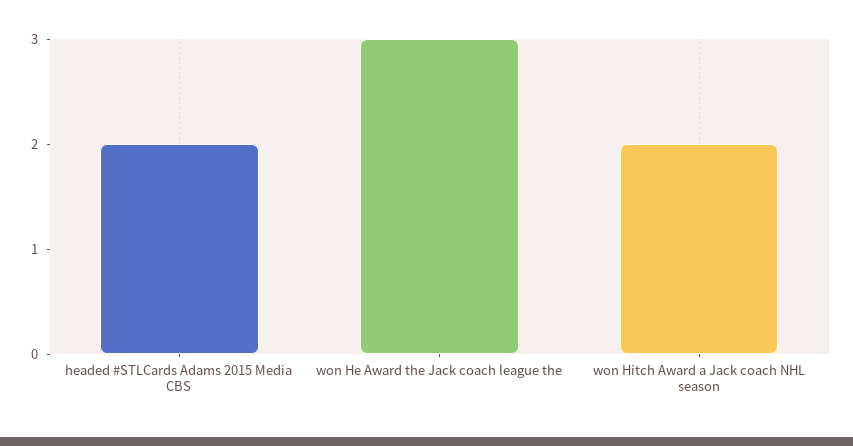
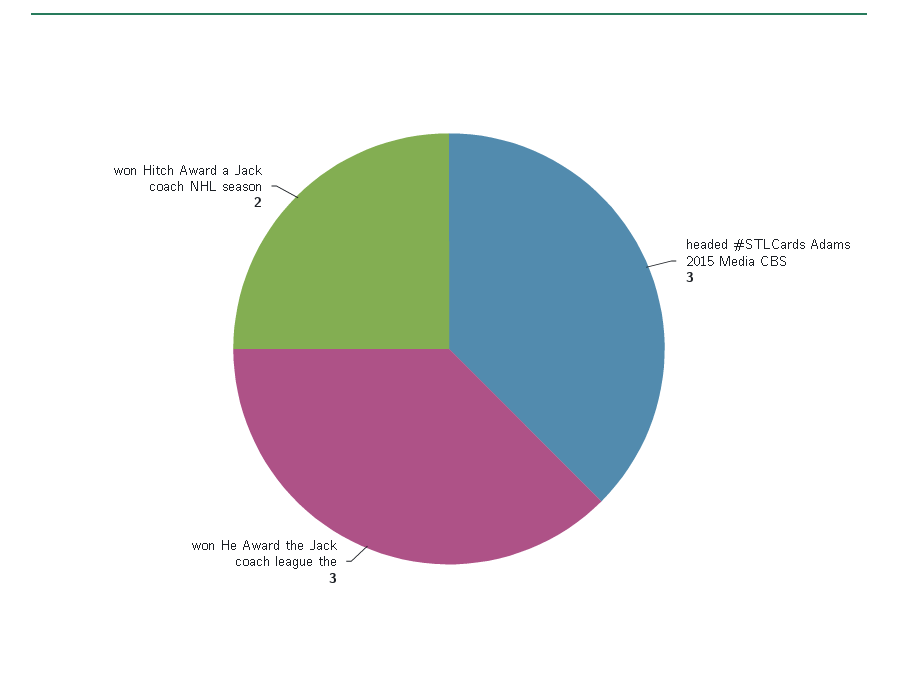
headed #STLCards Adams 2015 Media CBS: 2 -> 3

